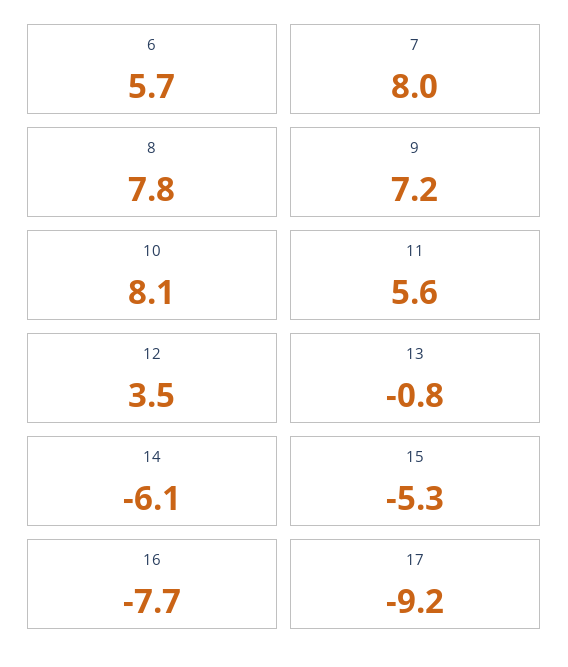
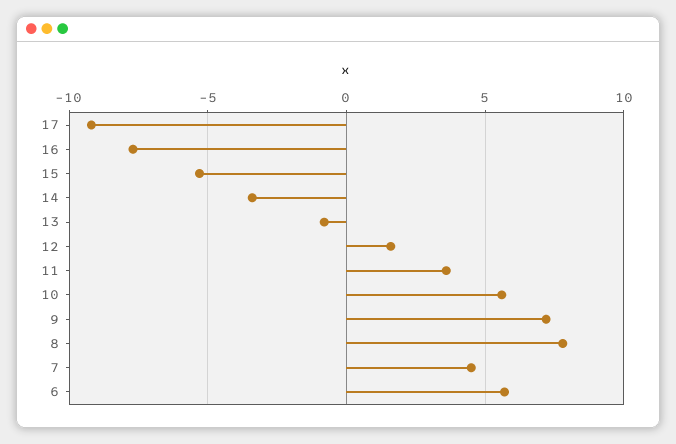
7: 8 -> 4.5
10: 8.1 -> 5.5
11: 5.6 -> 3.5
12: 3.5 -> 1.5
14: -6.1 -> -3.5

